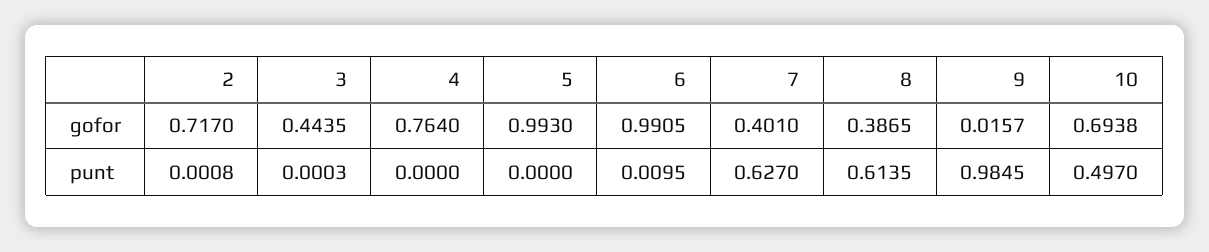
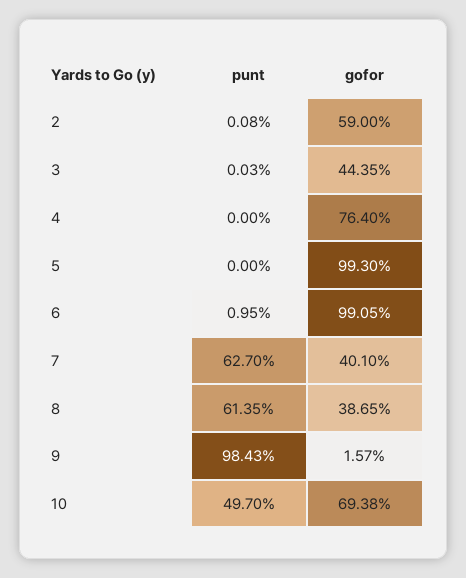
2, gofor: 0.717 -> 0.59
9, punt: 0.9845 -> 0.9843

